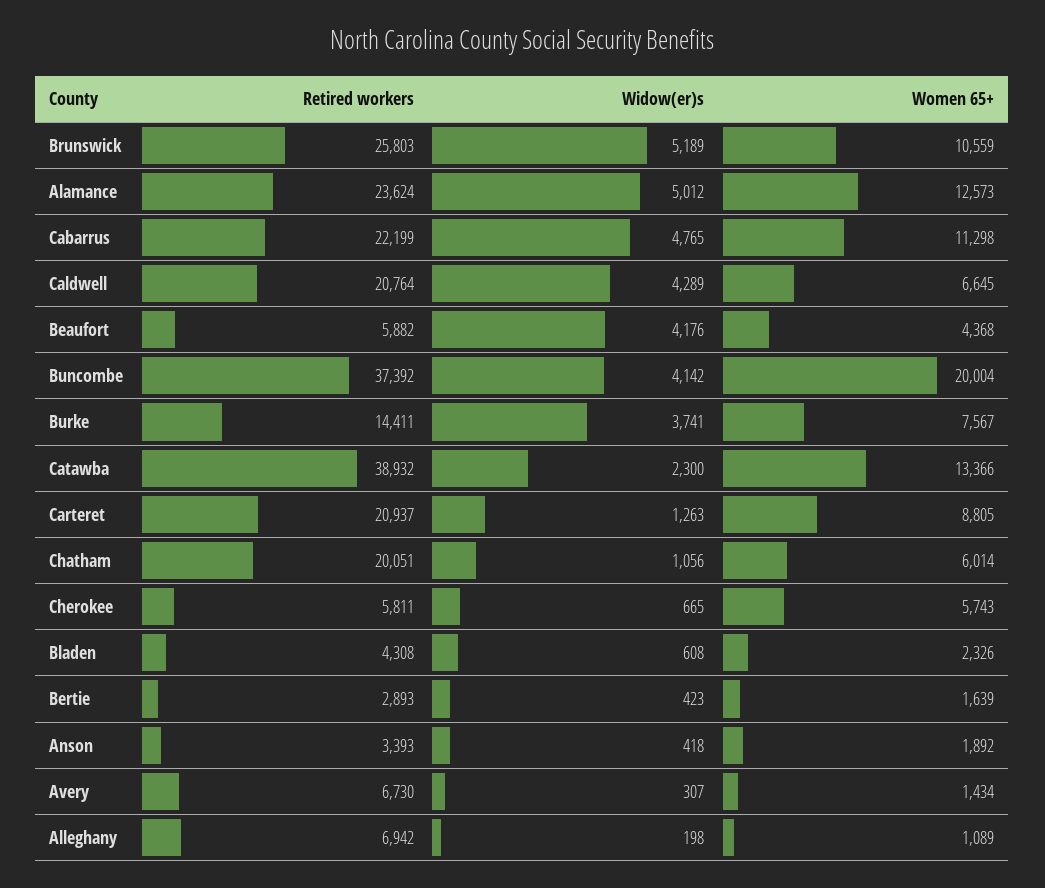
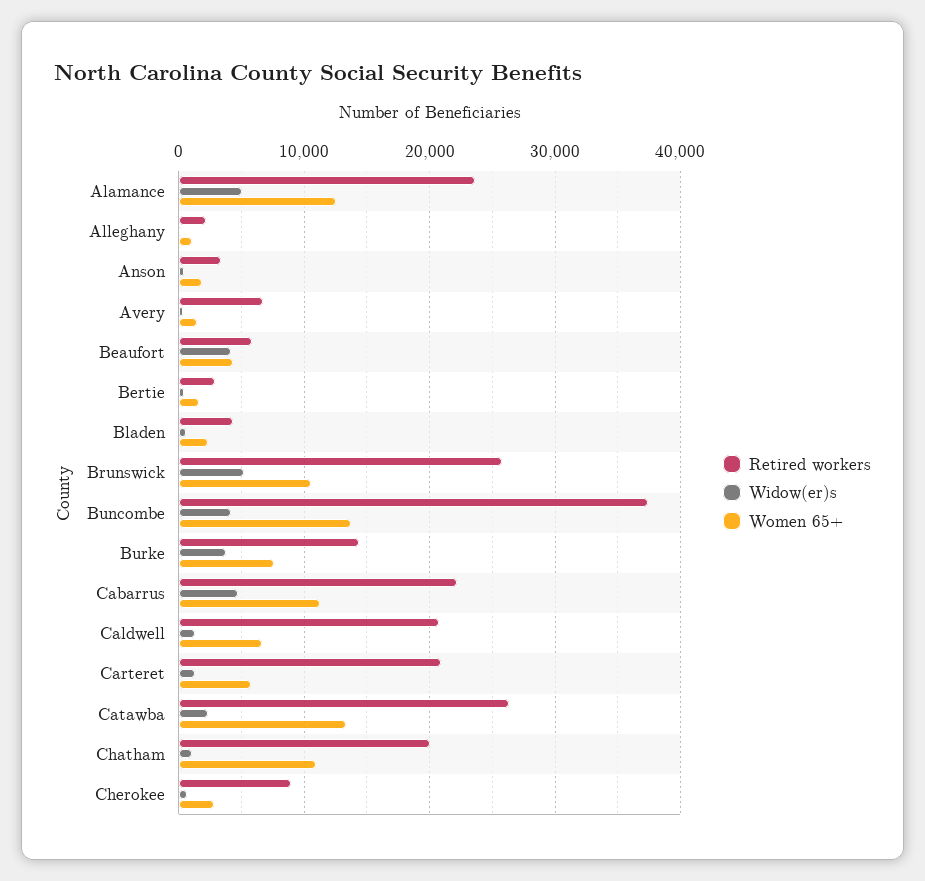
Widow(er)s, Caldwell: 4289 -> 1000
Women 65+, Buncombe: 20004 -> 14000
Retired workers, Catawba: 38932 -> 26000
Women 65+, Carteret: 8805 -> 6000
Women 65+, Chatham: 6014 -> 11000
Retired workers, Cherokee: 5811 -> 9000
Women 65+, Cherokee: 5743 -> 3000
Retired workers, Alleghany: 6942 -> 2000

